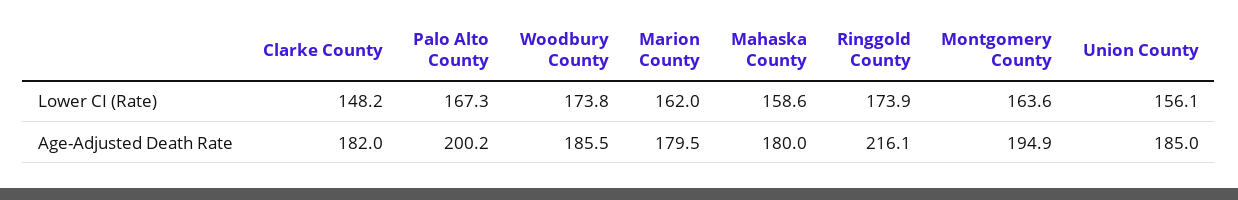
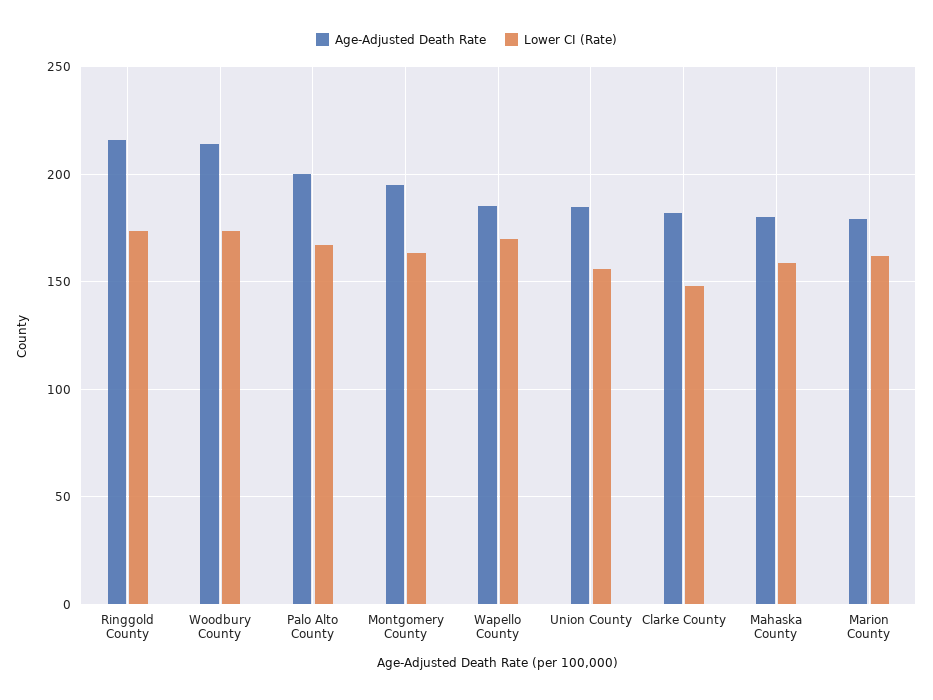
Age-Adjusted Death Rate, Woodbury County: 185.5 -> 215
Age-Adjusted Death Rate, Wapello County: none -> 185
Lower CI (Rate), Wapello County: none -> 170

